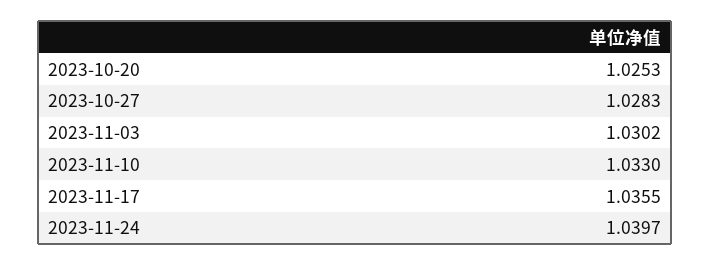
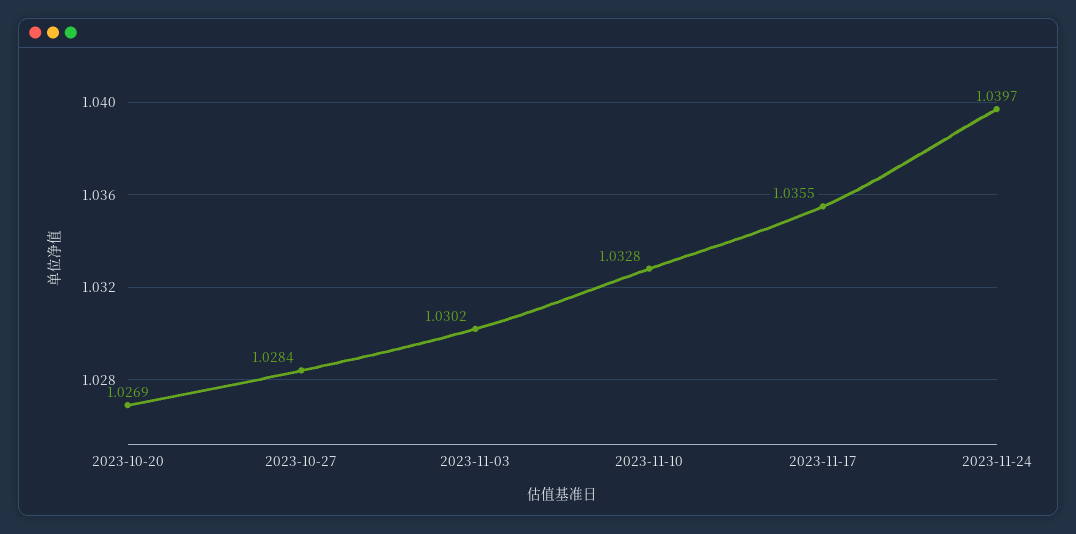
2023-10-20: 1.0253 -> 1.0269
2023-10-27: 1.0283 -> 1.0284
2023-11-10: 1.033 -> 1.0328

